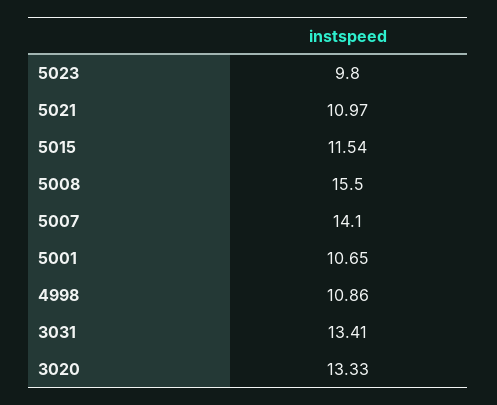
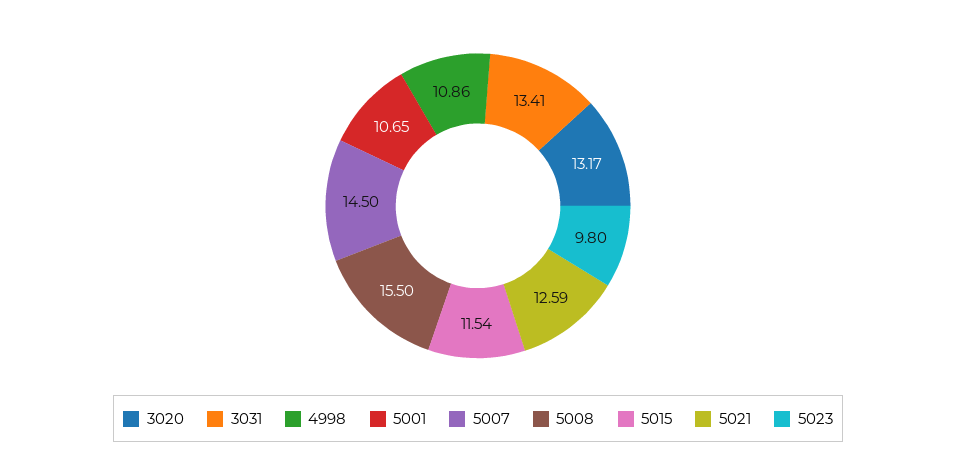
5021: 10.97 -> 12.59
5007: 14.1 -> 14.5
3020: 13.33 -> 13.17

